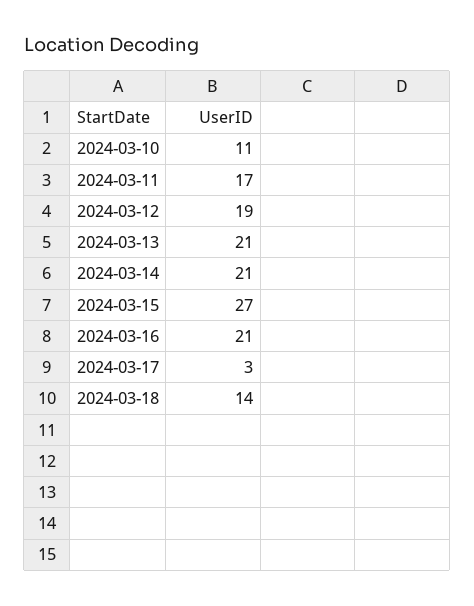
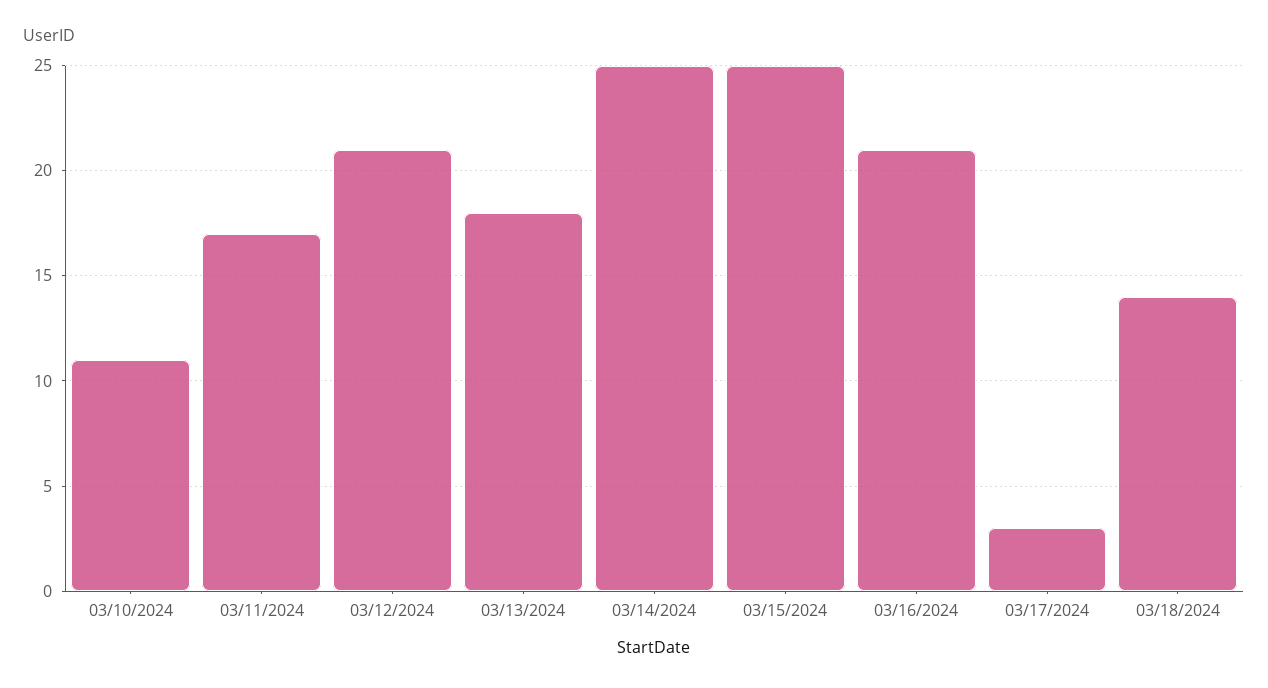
2024-03-12: 19 -> 21
2024-03-13: 21 -> 18
2024-03-14: 21 -> 25
2024-03-15: 27 -> 25

